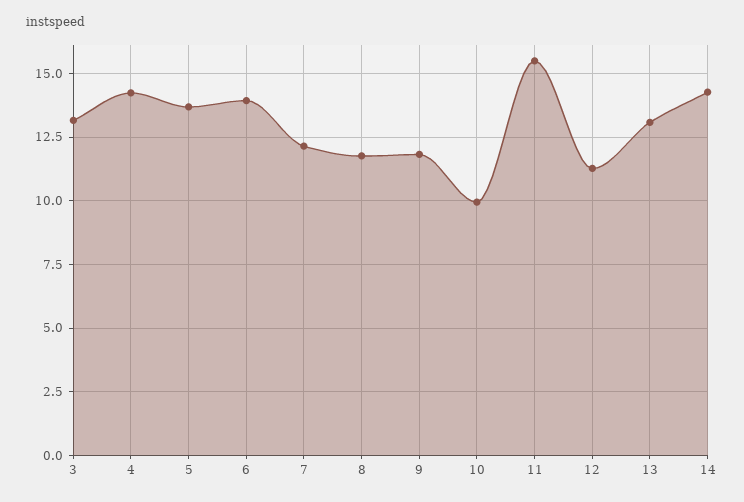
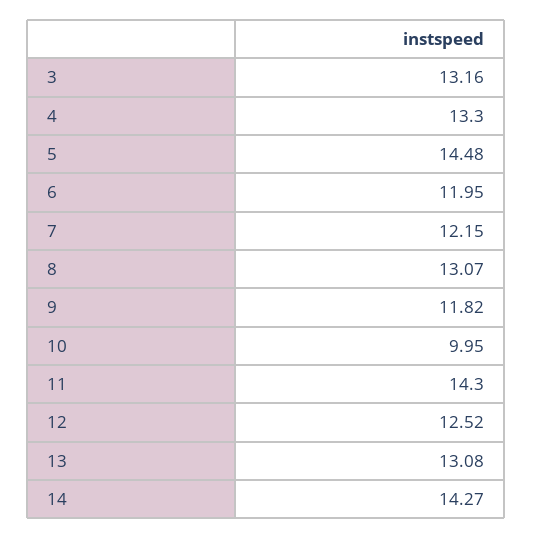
4: 14.25 -> 13.3
5: 13.75 -> 14.48
6: 14 -> 11.95
8: 11.75 -> 13.07
11: 15.5 -> 14.3
12: 11.25 -> 12.52

